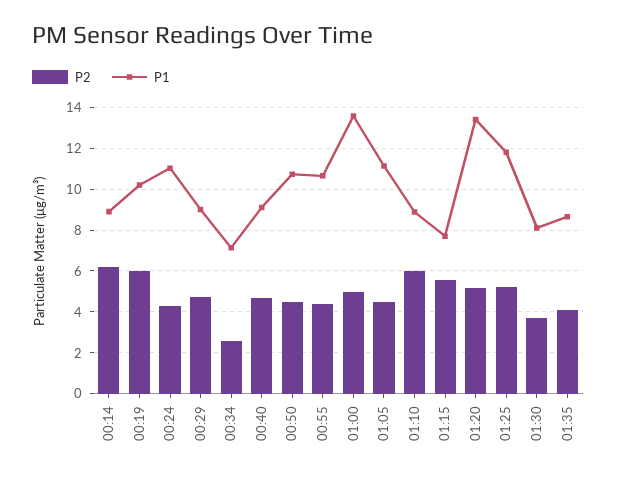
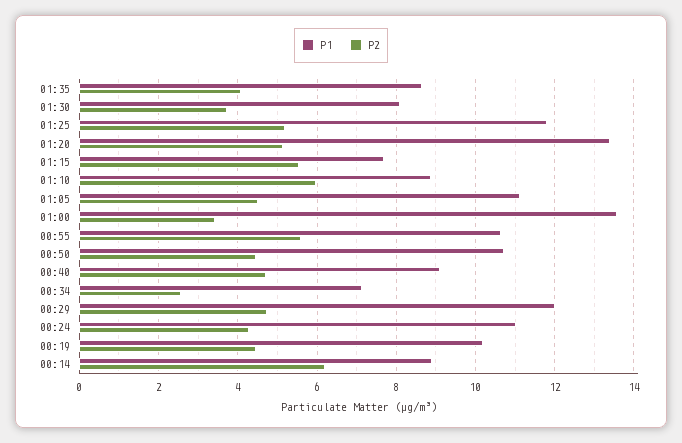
P2, 00:19: 6 -> 4.4
P1, 00:29: 9 -> 12
P2, 00:55: 4.5 -> 5.6
P2, 01:00: 5 -> 3.4

